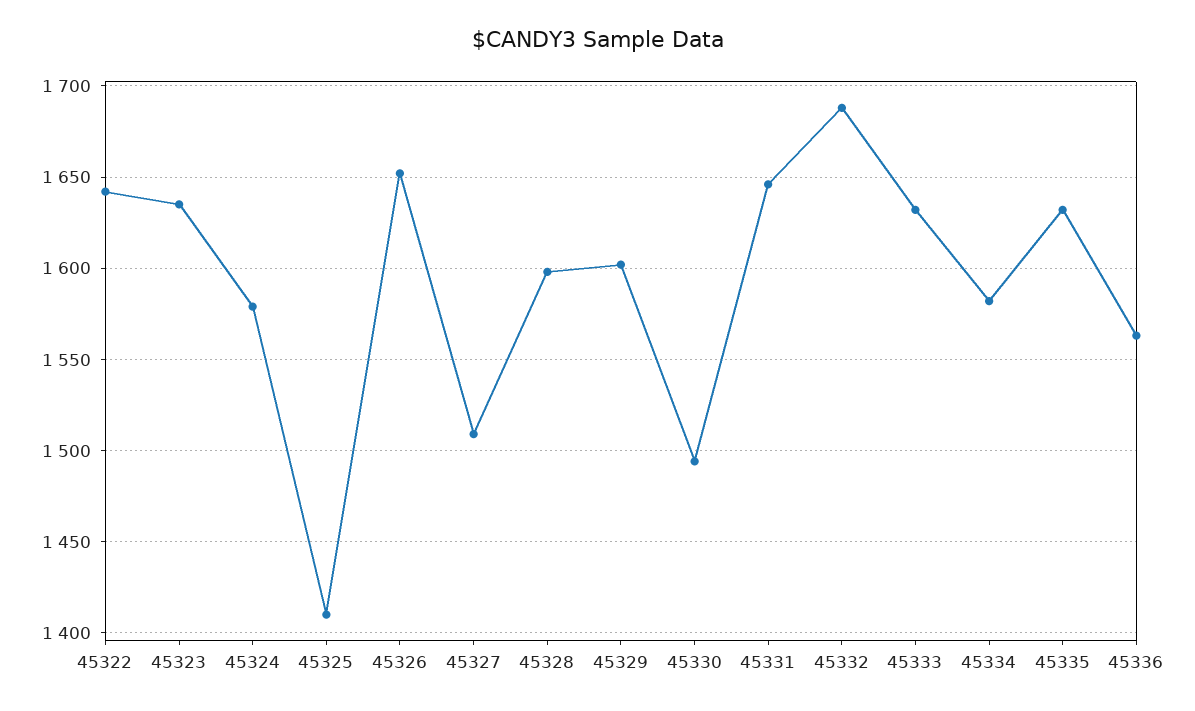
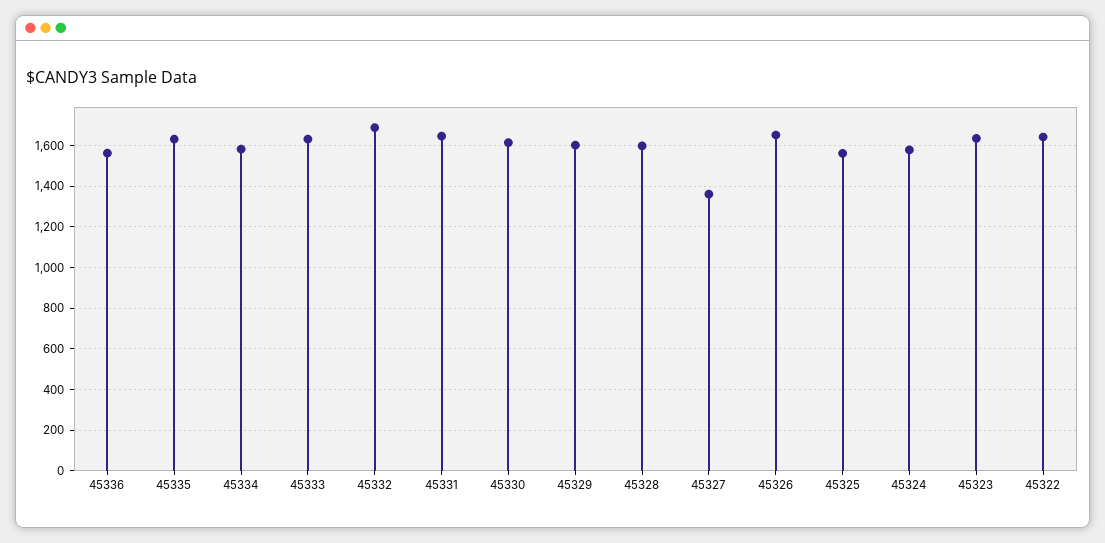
45325: 1410 -> 1550
45327: 1510 -> 1350
45330: 1495 -> 1600

